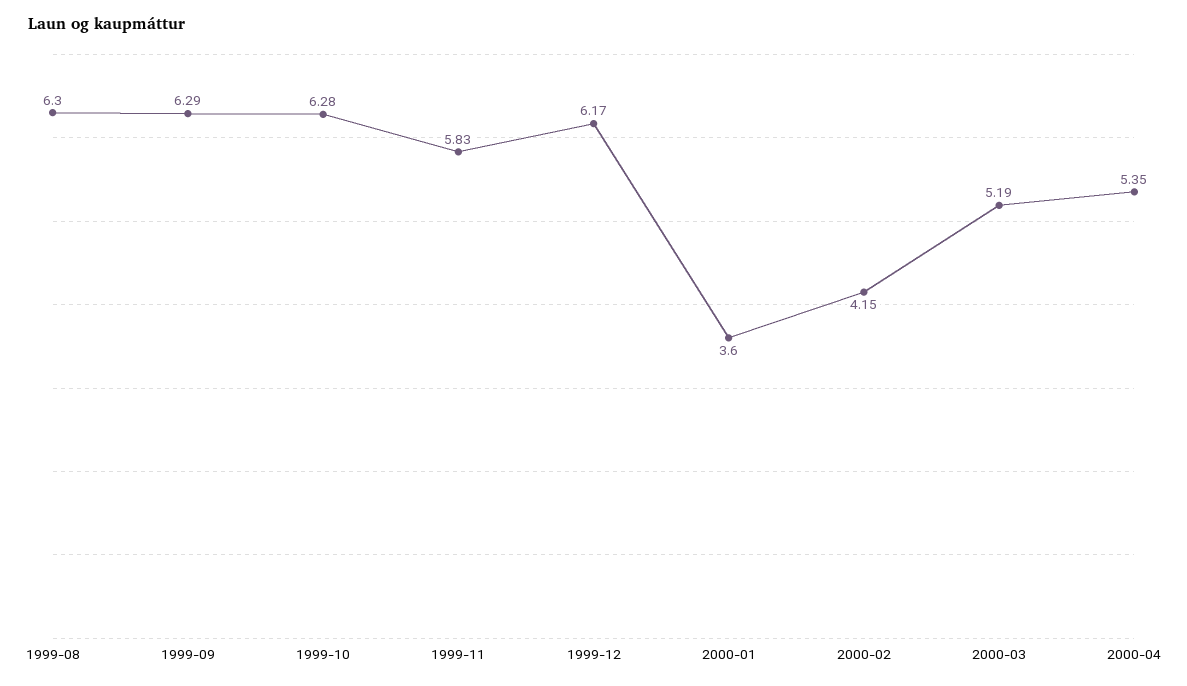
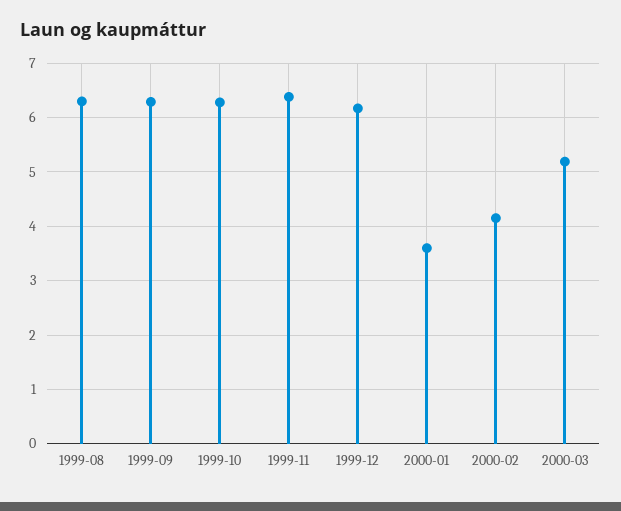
1999-11: 5.83 -> 6.4
2000-04: 5.35 -> none

